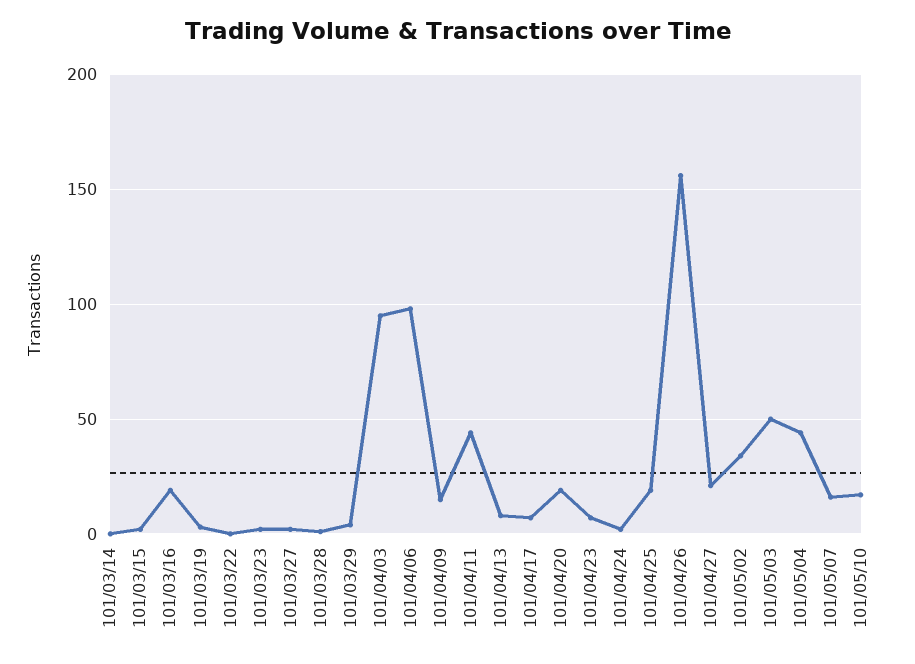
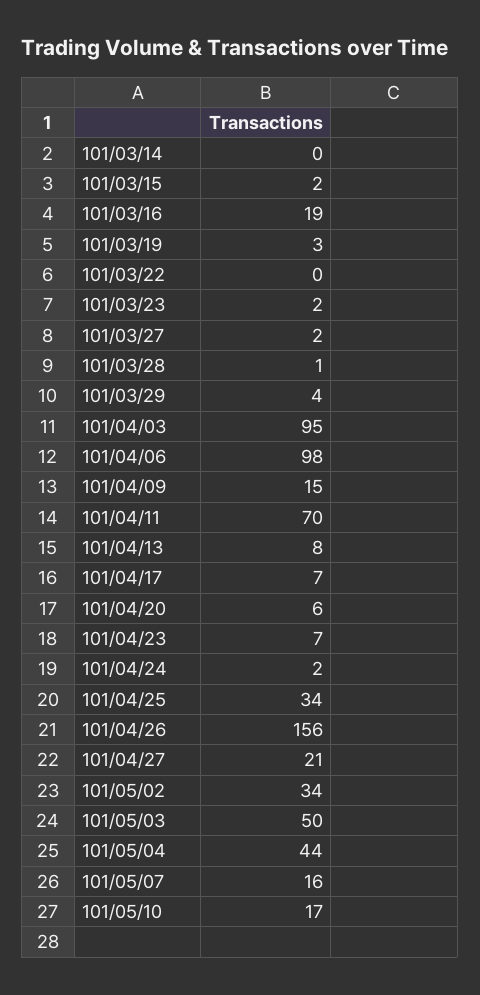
101/04/11: 45 -> 70
101/04/20: 20 -> 6
101/04/25: 20 -> 34

